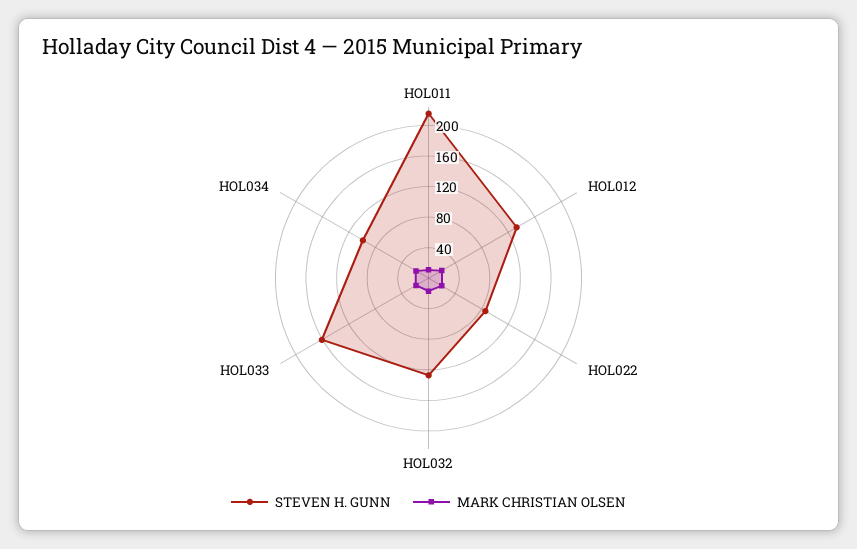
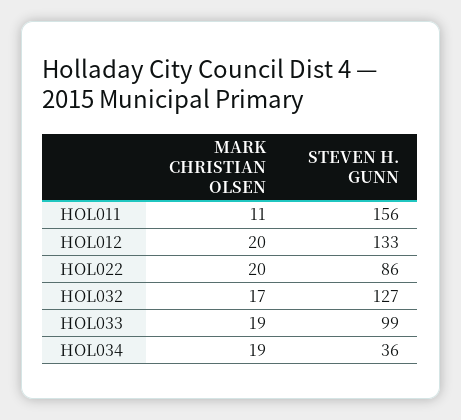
STEVEN H. GUNN, HOL011: 220 -> 156
STEVEN H. GUNN, HOL033: 160 -> 99
STEVEN H. GUNN, HOL034: 100 -> 36

